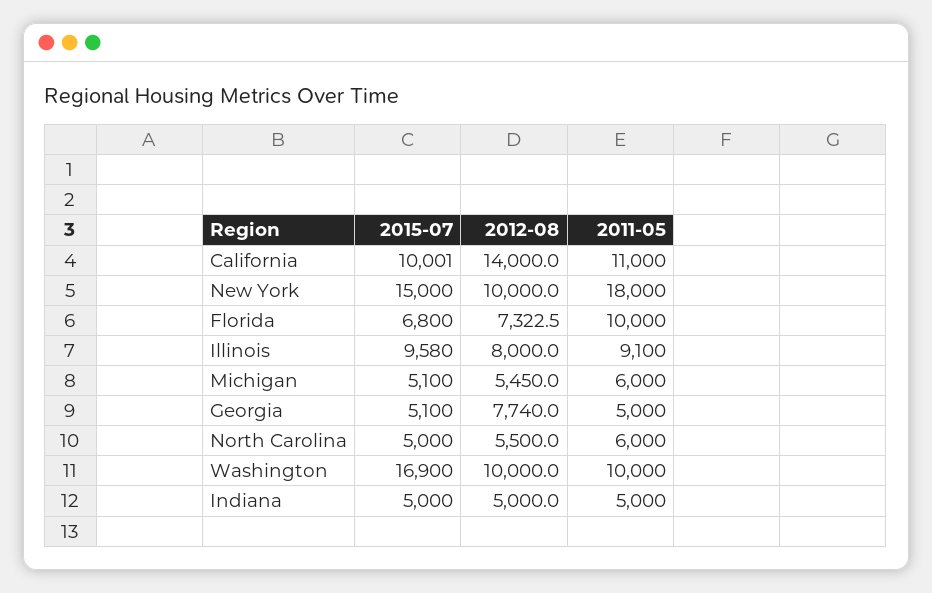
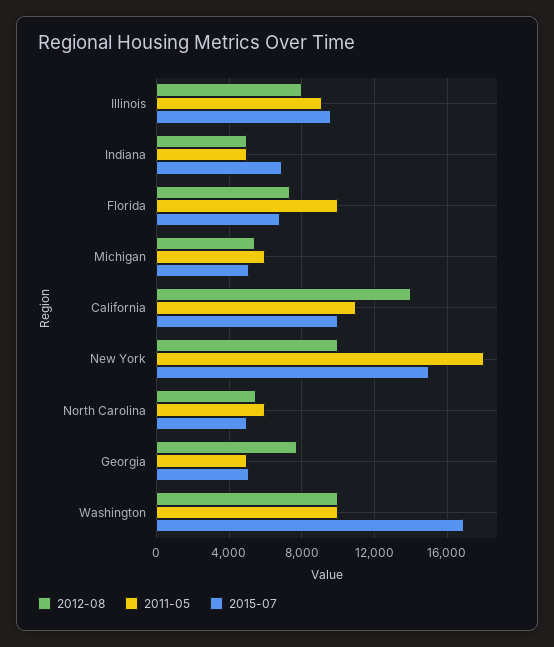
2015-07, Indiana: 5000 -> 7000

